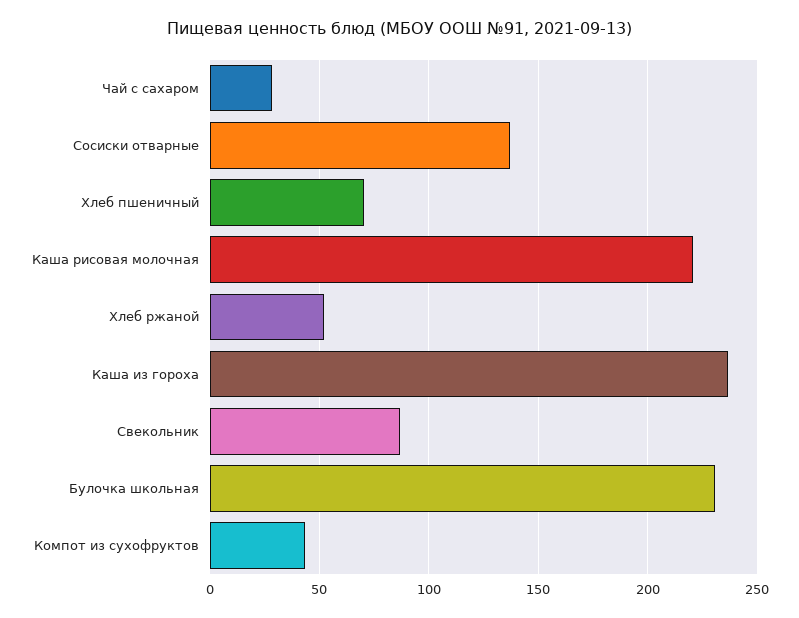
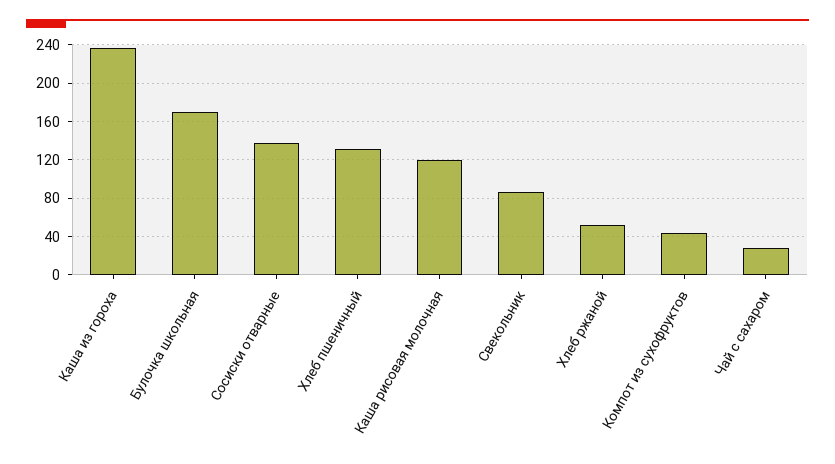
Хлеб пшеничный: 70 -> 130
Каша рисовая молочная: 220 -> 120
Булочка школьная: 230 -> 170

